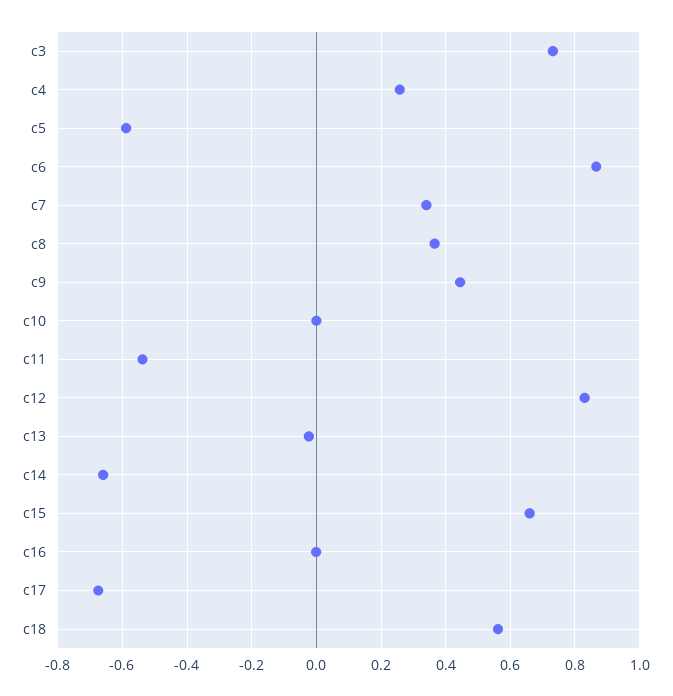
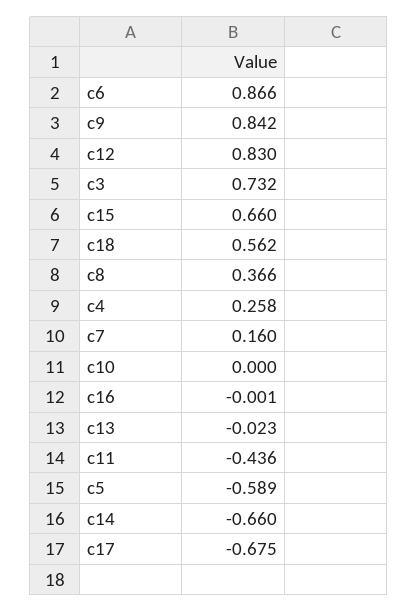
c7: 0.34 -> 0.16
c9: 0.44 -> 0.842
c11: -0.54 -> -0.436

